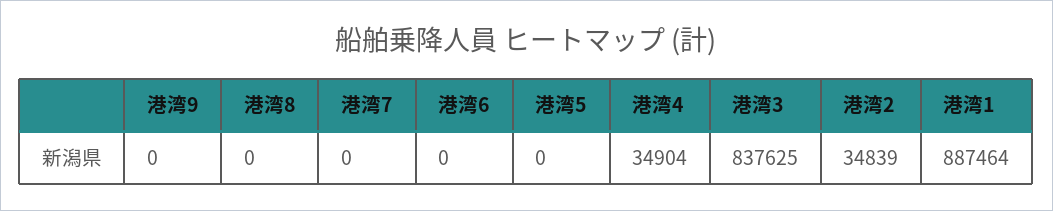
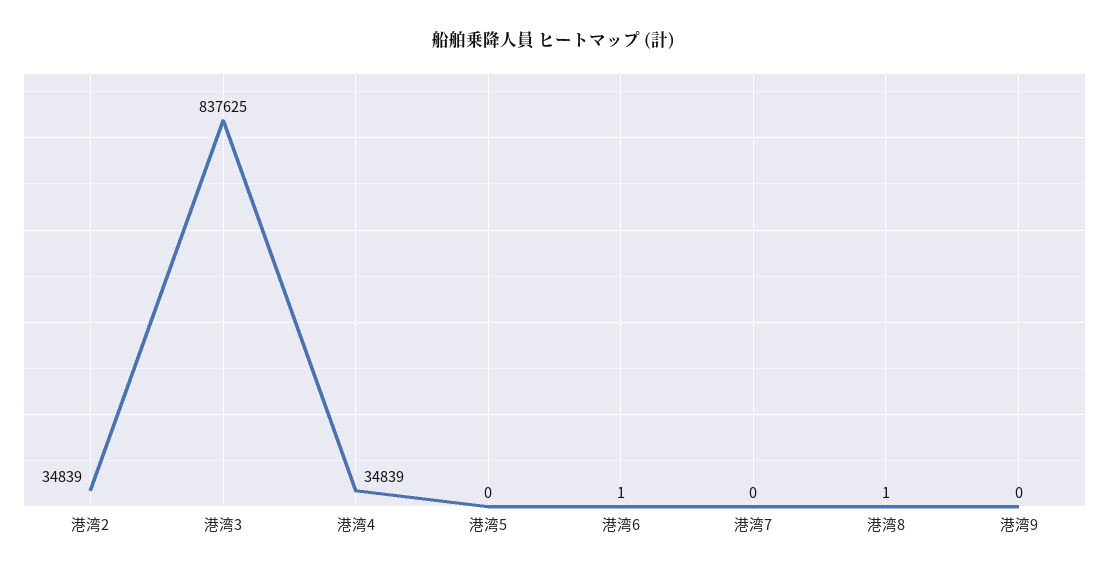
港湾8: 0 -> 1
港湾6: 0 -> 1
港湾4: 34904 -> 34839
港湾1: 887464 -> none

